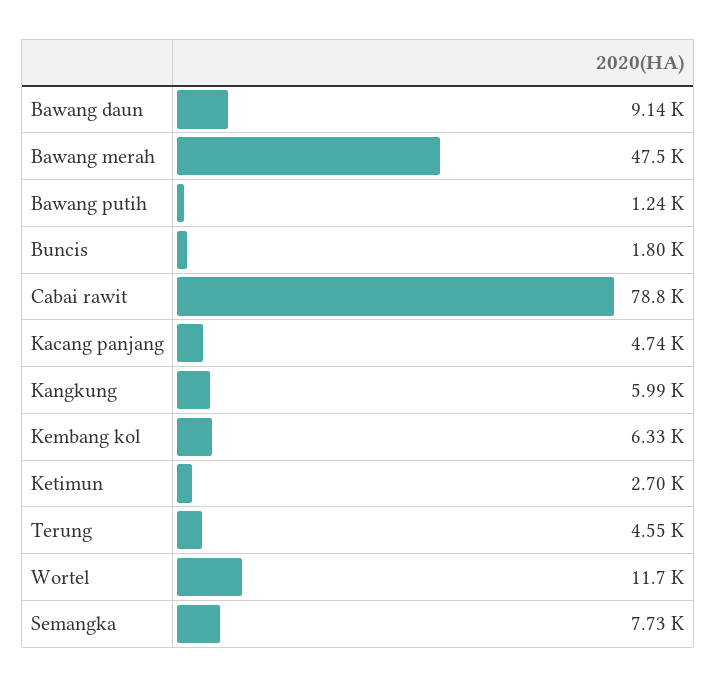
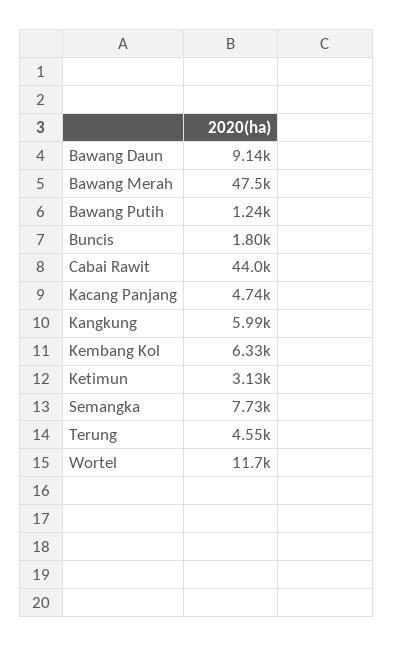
Cabai rawit: 78800 -> 44000
Ketimun: 2700 -> 3130

